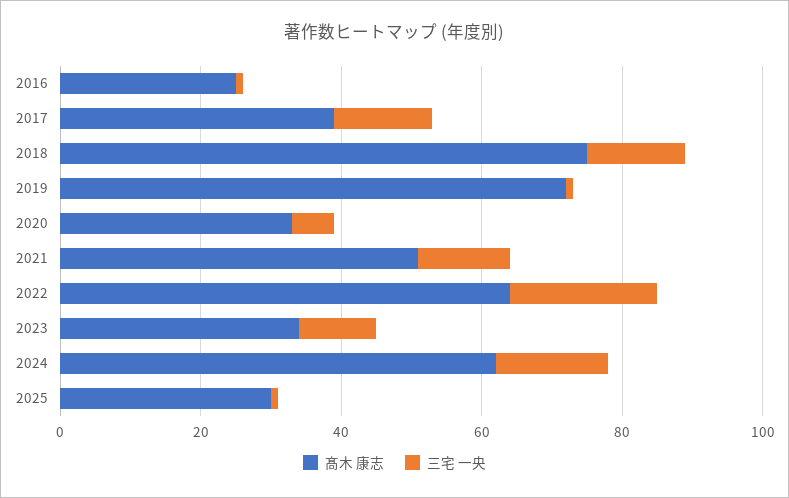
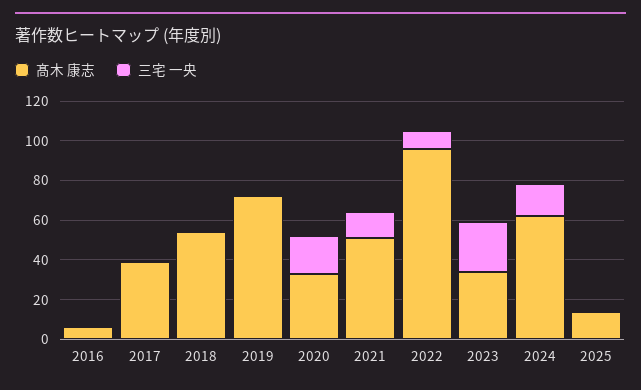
髙木 康志, 2016: 25 -> 5
三宅 一央, 2017: 15 -> 0
髙木 康志, 2018: 75 -> 55
三宅 一央, 2018: 15 -> 0
三宅 一央, 2020: 5 -> 20
髙木 康志, 2022: 65 -> 95
三宅 一央, 2022: 20 -> 10
三宅 一央, 2023: 10 -> 25
髙木 康志, 2025: 30 -> 15

